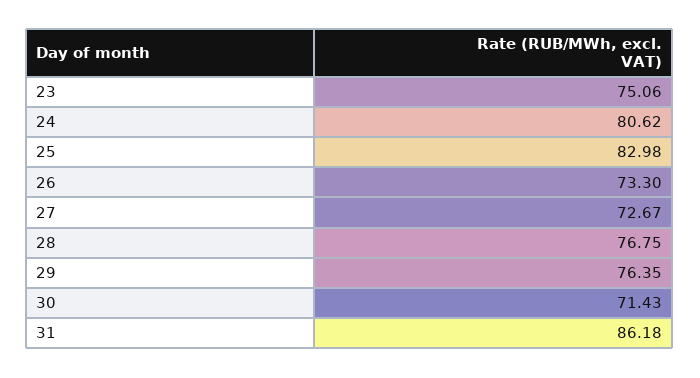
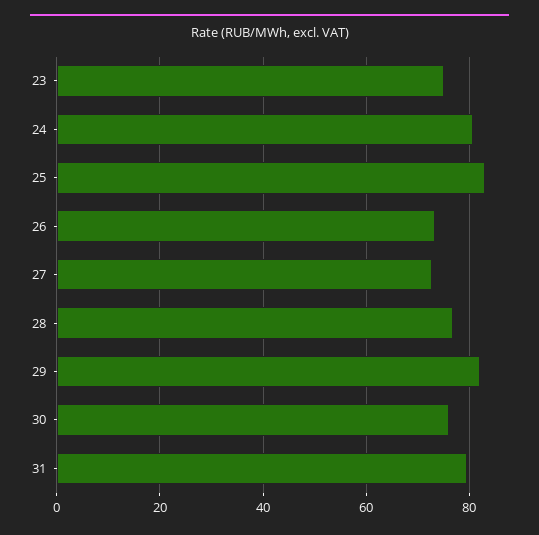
29: 76.35 -> 82
30: 71.43 -> 76
31: 86.18 -> 80

